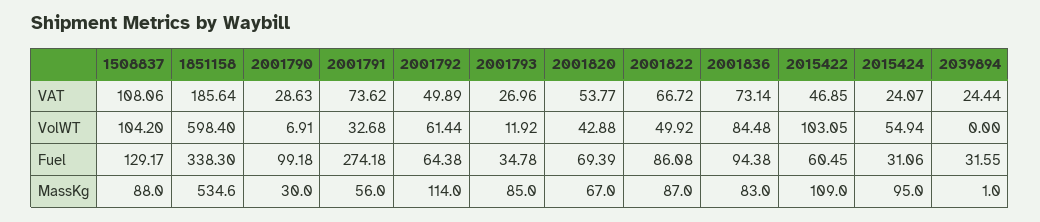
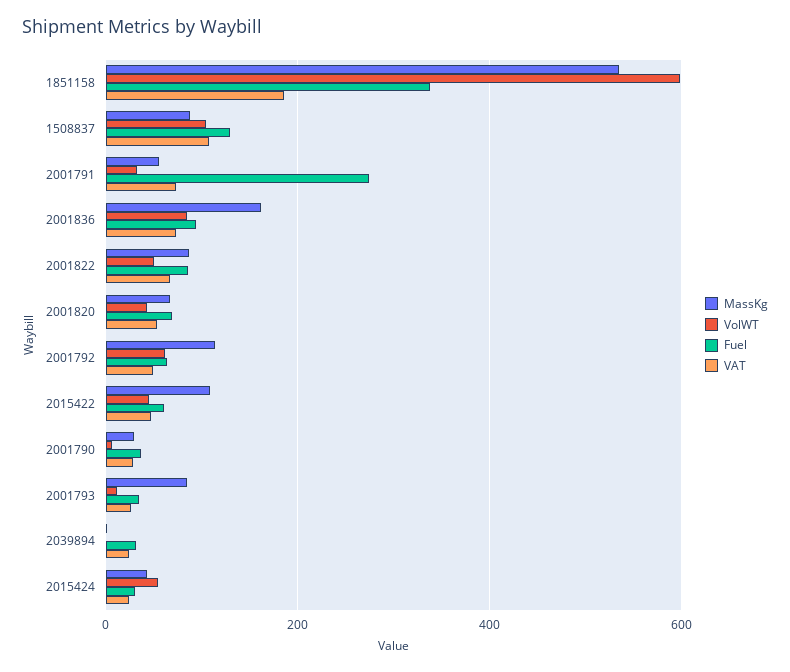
VolWT, 2015422: 103.05 -> 40
Fuel, 2001790: 99.18 -> 40
MassKg, 2001836: 83 -> 160
MassKg, 2015424: 95 -> 40

